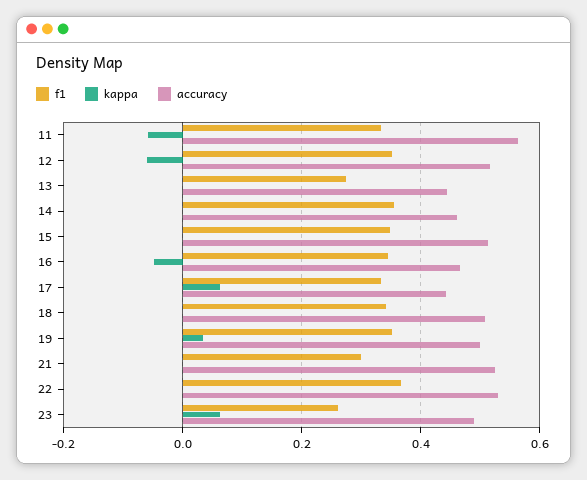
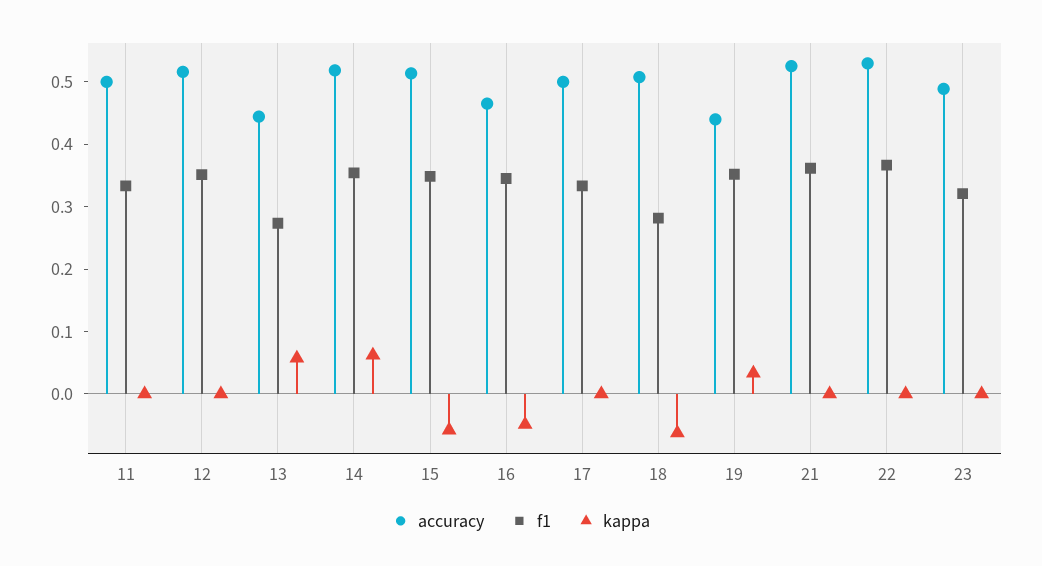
kappa, 11: -0.06 -> 0
accuracy, 11: 0.56 -> 0.5
kappa, 12: -0.06 -> 0
kappa, 13: 0 -> 0.06
kappa, 14: 0 -> 0.06
accuracy, 14: 0.46 -> 0.52
kappa, 15: 0 -> -0.06
kappa, 17: 0.06 -> 0
accuracy, 17: 0.44 -> 0.5
f1, 18: 0.34 -> 0.28
kappa, 18: 0 -> -0.06
accuracy, 19: 0.5 -> 0.44
f1, 21: 0.3 -> 0.36
f1, 23: 0.26 -> 0.32
kappa, 23: 0.06 -> 0

